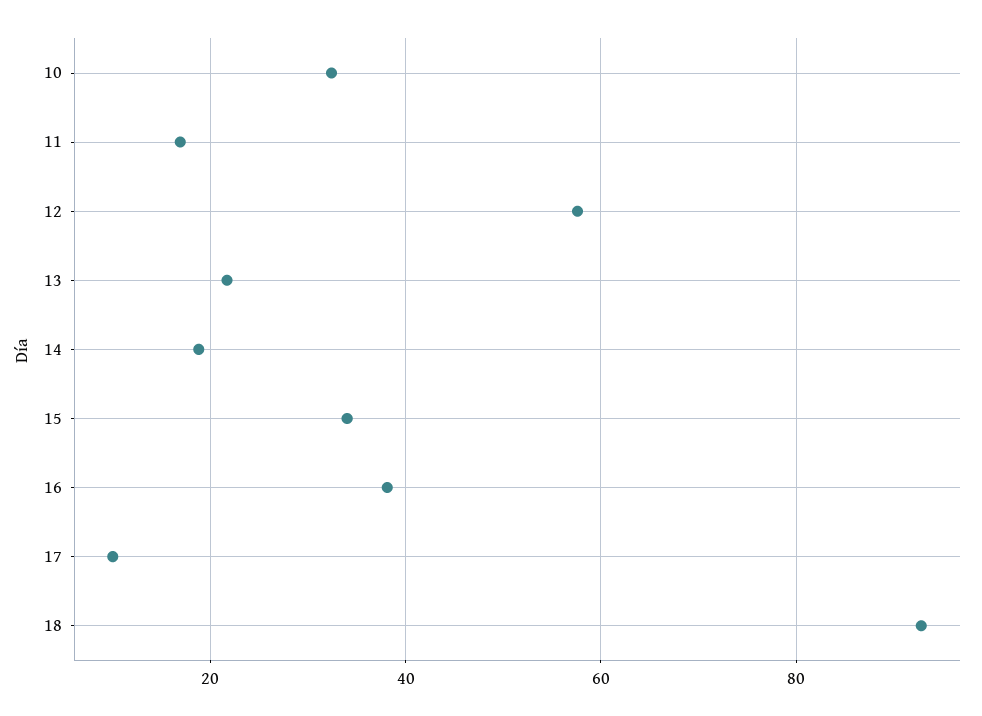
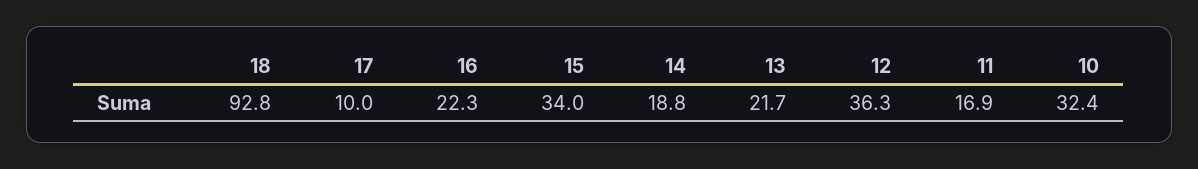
12: 58 -> 36.3
16: 38 -> 22.3

